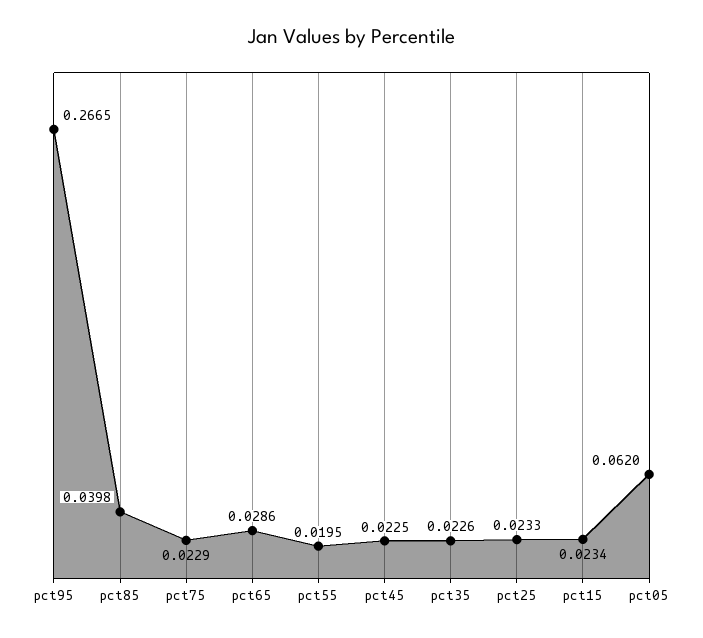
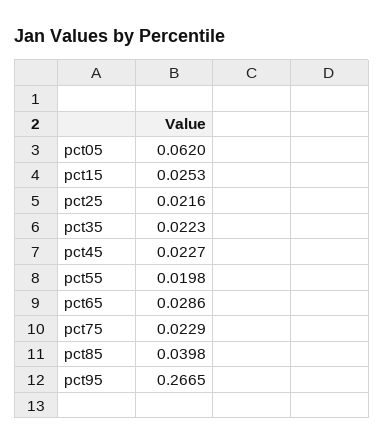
pct55: 0.0195 -> 0.0198
pct45: 0.0225 -> 0.0227
pct35: 0.0226 -> 0.0223
pct25: 0.0233 -> 0.0216
pct15: 0.0234 -> 0.0253

